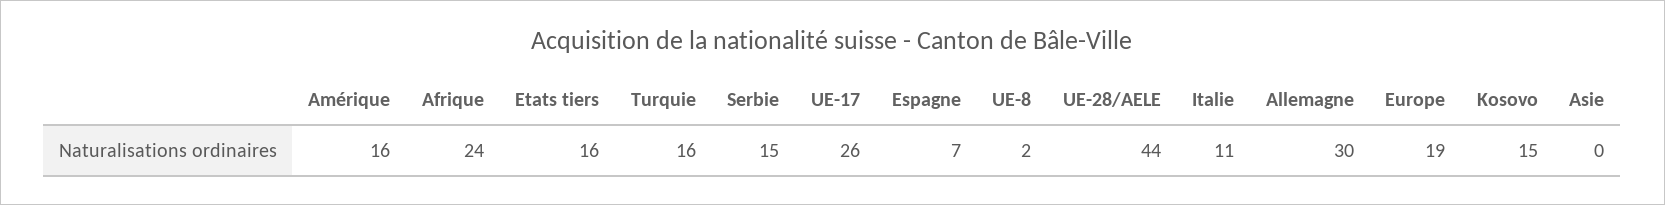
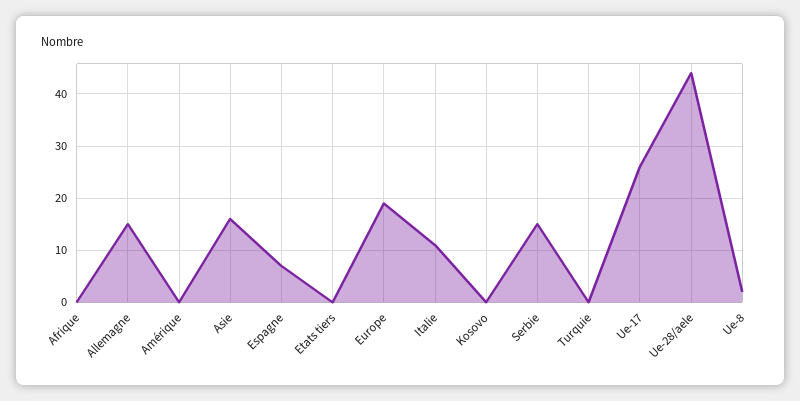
Amérique: 16 -> 0
Afrique: 24 -> 0
Etats tiers: 16 -> 0
Turquie: 16 -> 0
Allemagne: 30 -> 15
Kosovo: 15 -> 0
Asie: 0 -> 15

